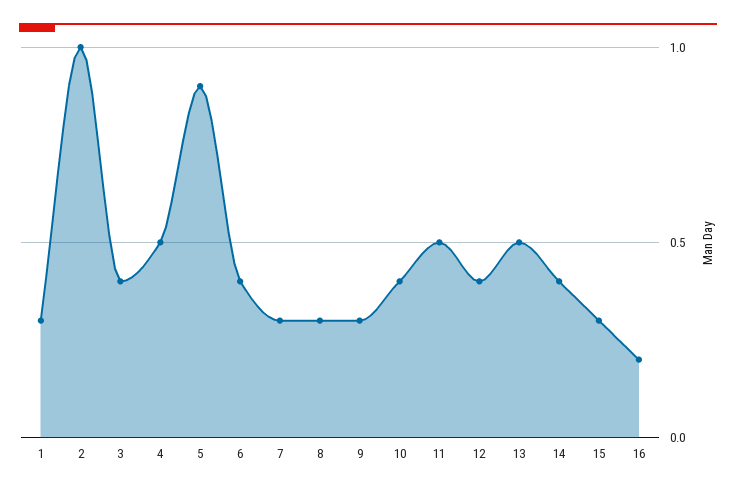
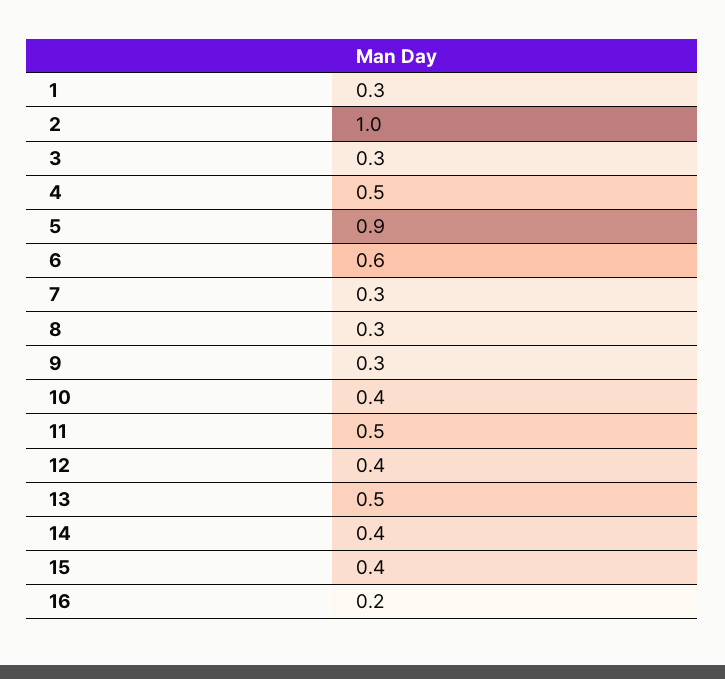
3: 0.4 -> 0.3
6: 0.4 -> 0.6
15: 0.3 -> 0.4

